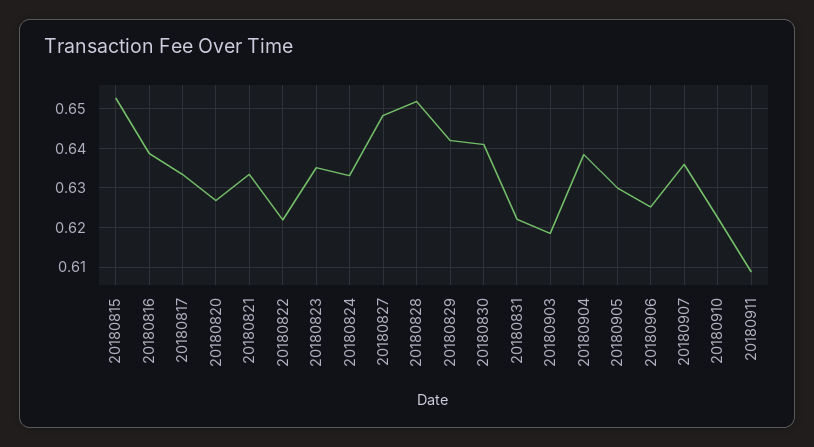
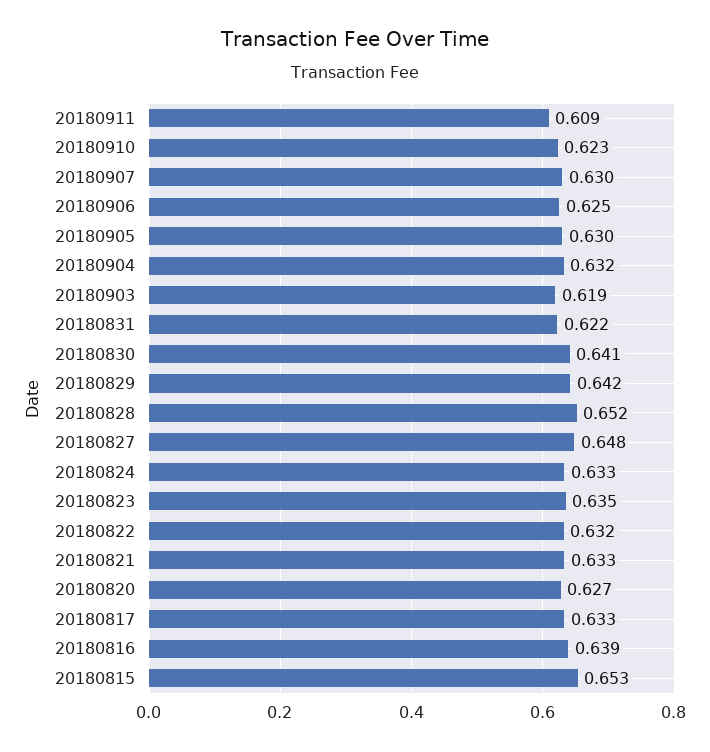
20180822: 0.622 -> 0.632
20180904: 0.638 -> 0.632
20180907: 0.636 -> 0.63

